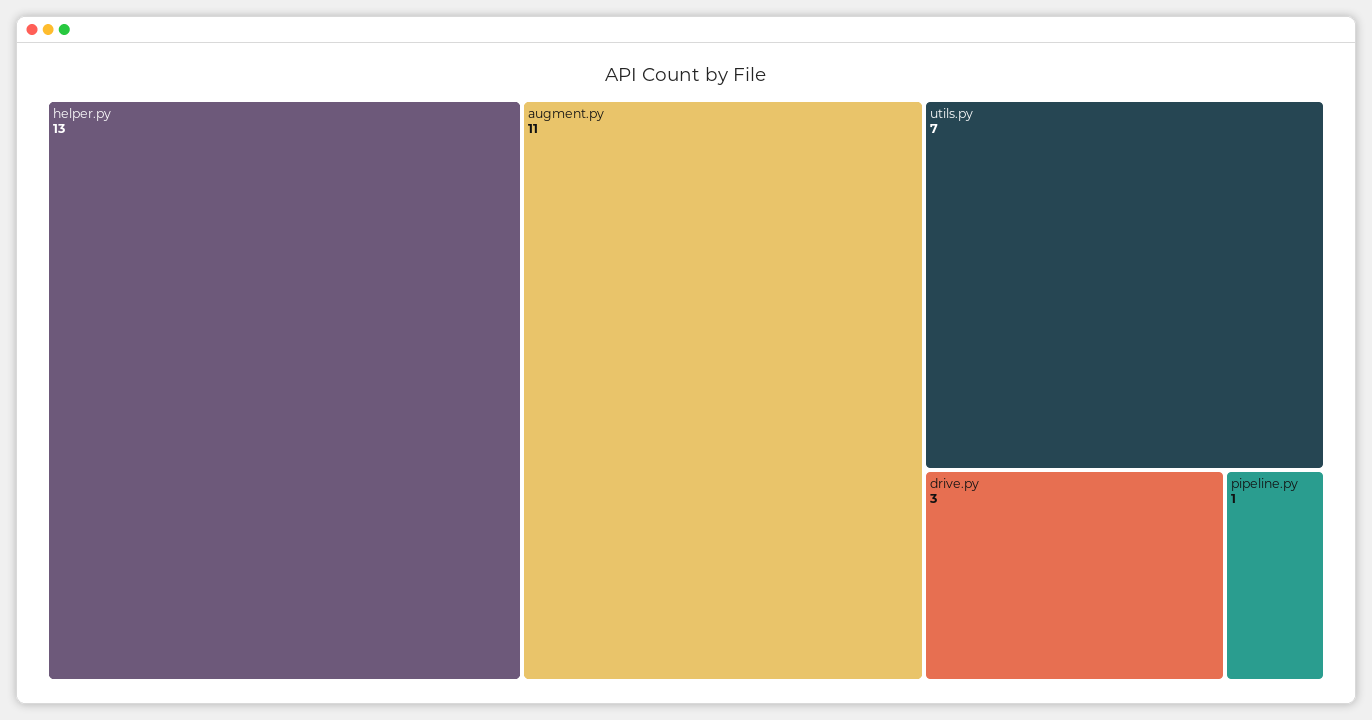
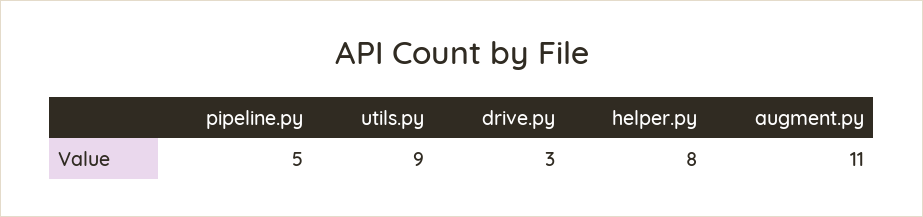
helper.py: 13 -> 8
utils.py: 7 -> 9
pipeline.py: 1 -> 5

